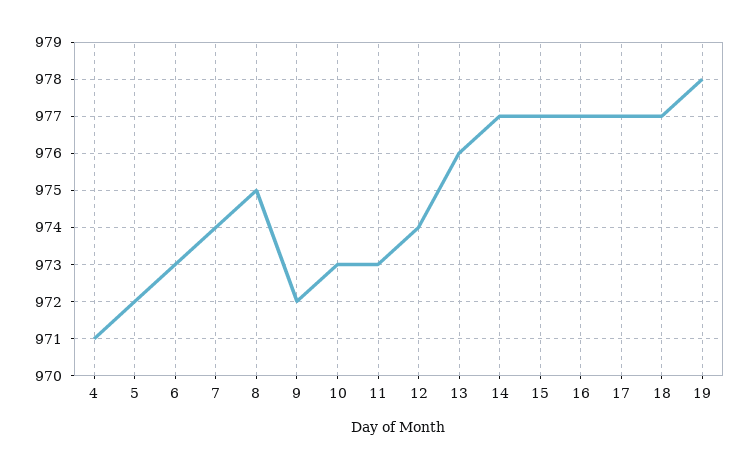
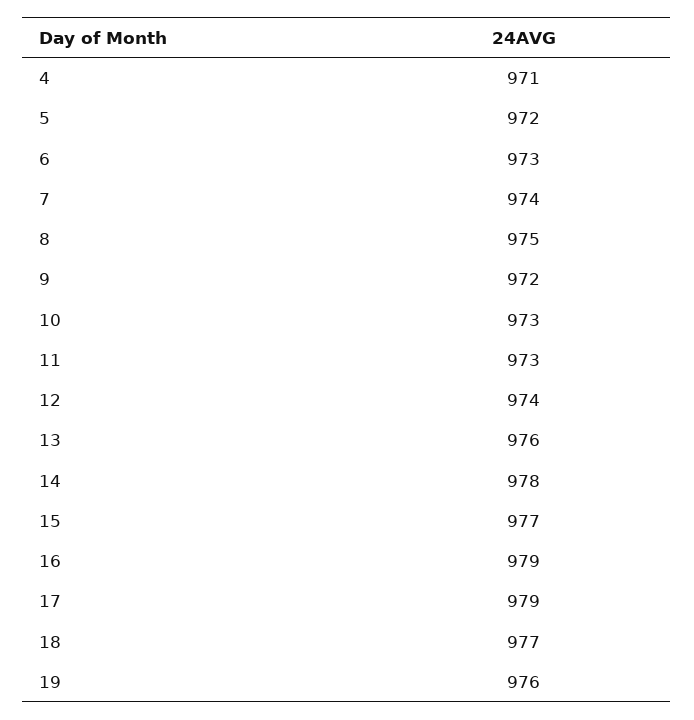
14: 977 -> 978
16: 977 -> 979
17: 977 -> 979
19: 978 -> 976

